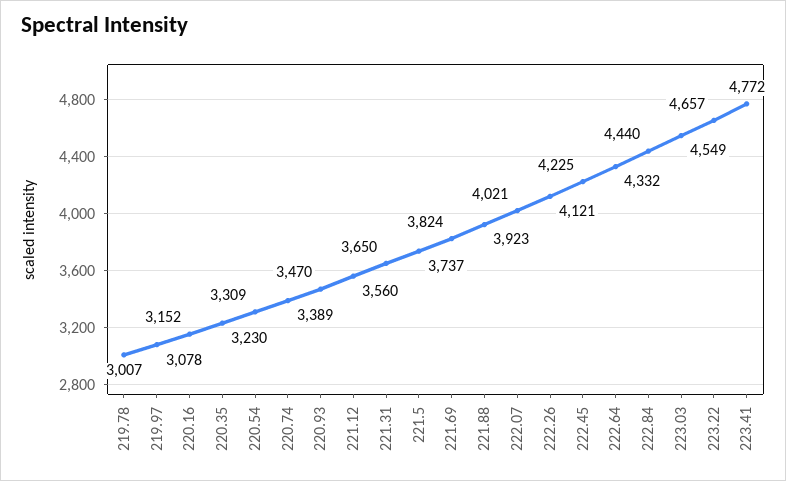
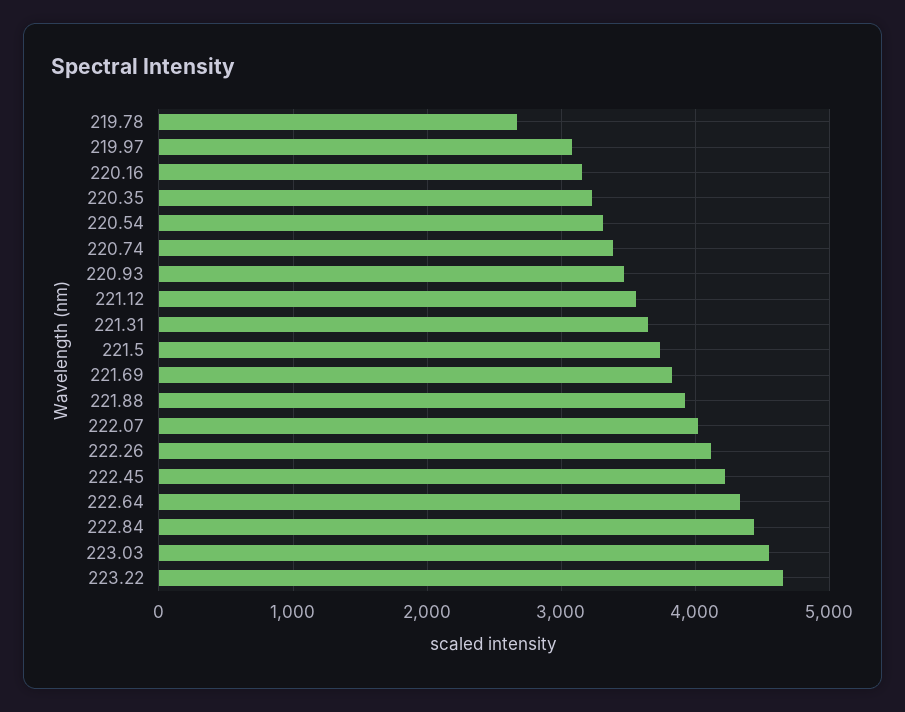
219.78: 3007 -> 2700
223.41: 4772 -> none

